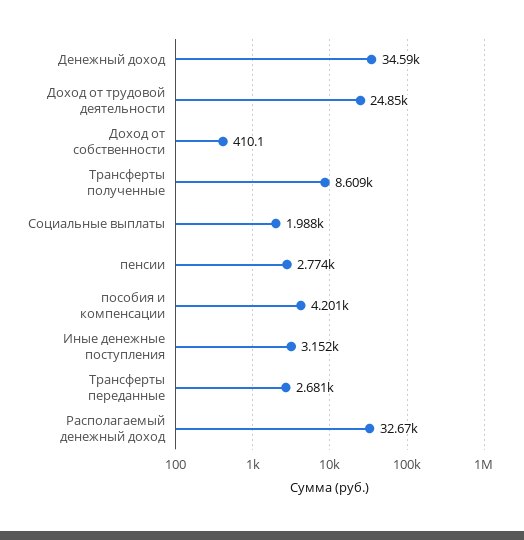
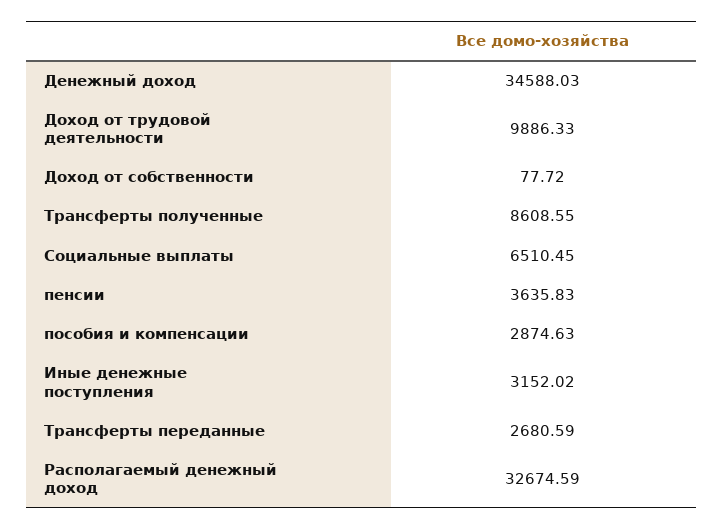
Доход от трудовой деятельности: 24850 -> 9886.33
Доход от собственности: 410.1 -> 77.72
Социальные выплаты: 1988 -> 6510.45
пенсии: 2774 -> 3635.83
пособия и компенсации: 4201 -> 2874.63

